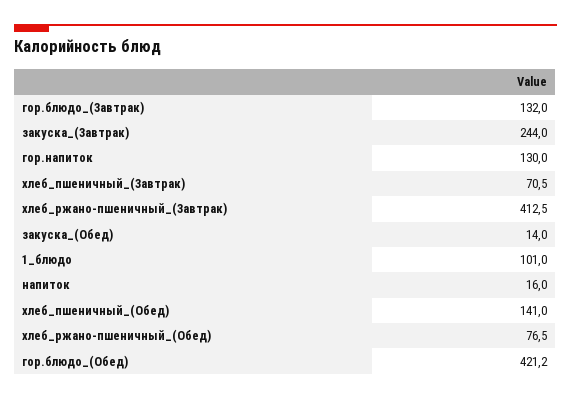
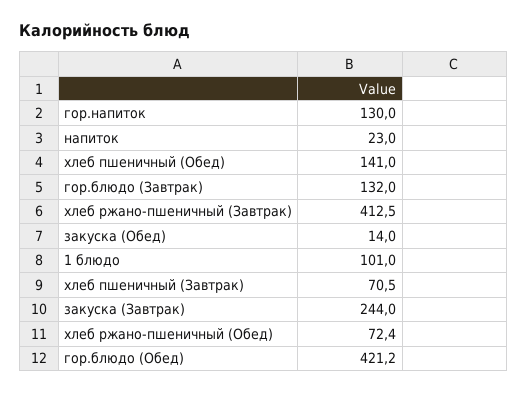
напиток: 16 -> 23
хлеб_ржано-пшеничный_(Обед): 76.5 -> 72.4

